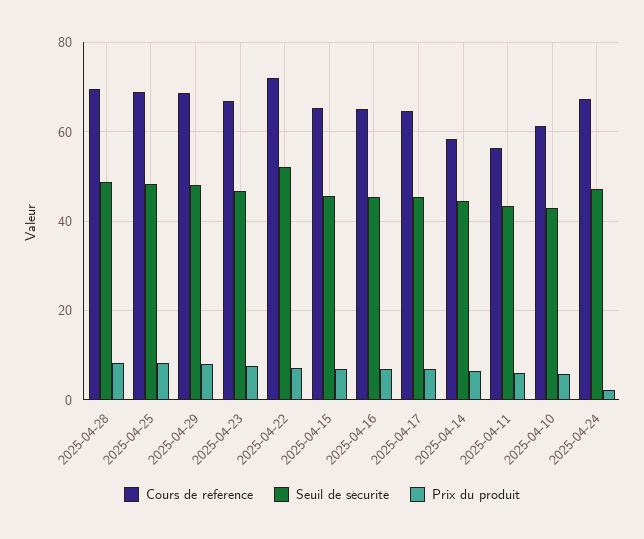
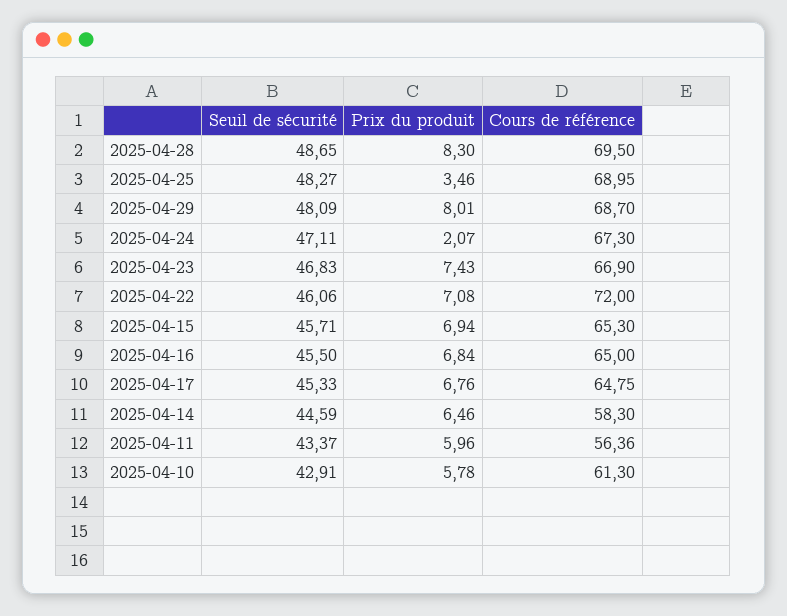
Prix du produit, 2025-04-25: 8 -> 3.46
Seuil de sécurité, 2025-04-22: 52 -> 46.06

